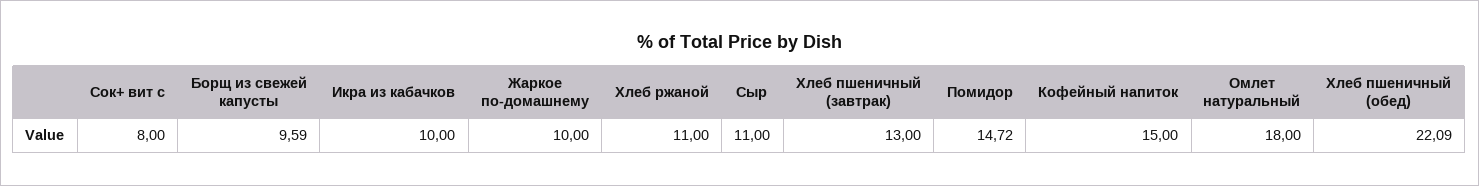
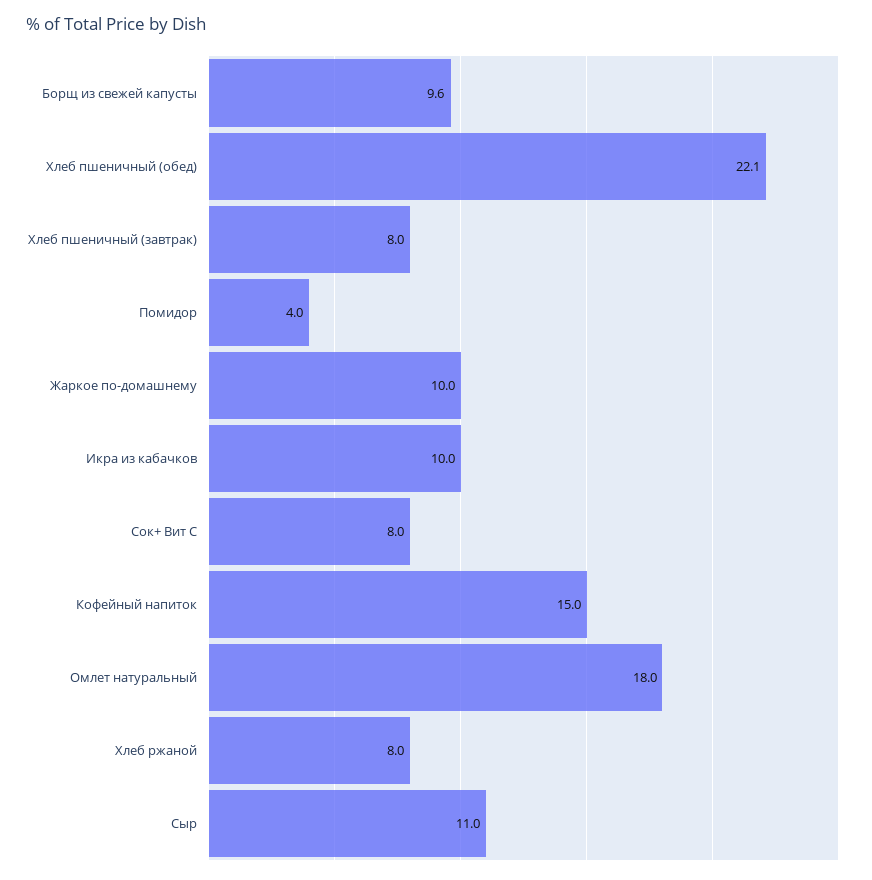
Хлеб ржаной: 11 -> 8
Хлеб пшеничный (завтрак): 13 -> 8
Помидор: 14.72 -> 4

